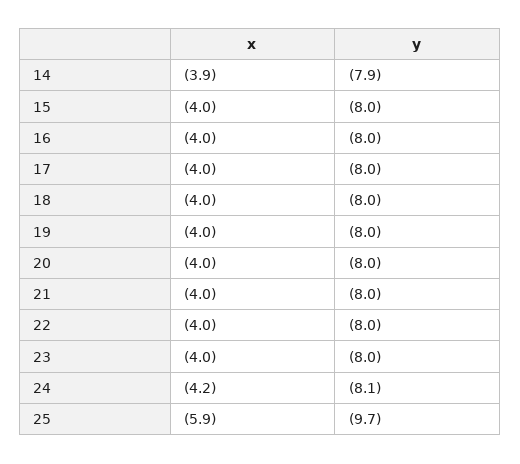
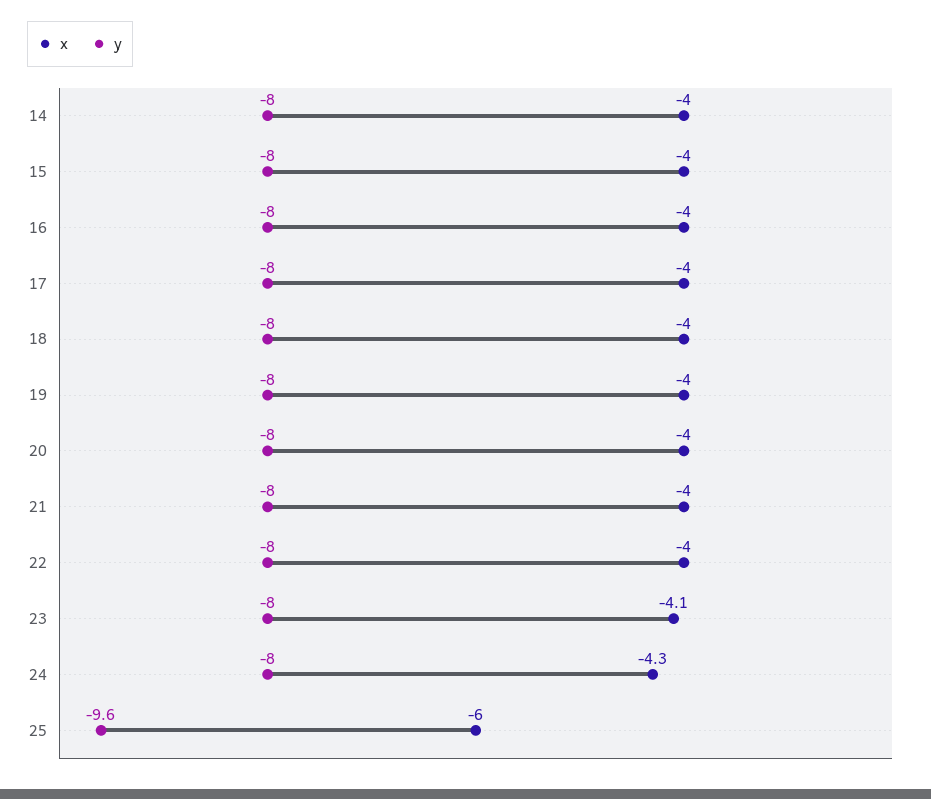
x, 14: -3.9 -> -4
y, 14: -7.9 -> -8
x, 23: -4 -> -4.1
x, 24: -4.2 -> -4.3
y, 24: -8.1 -> -8
x, 25: -5.9 -> -6
y, 25: -9.7 -> -9.6

